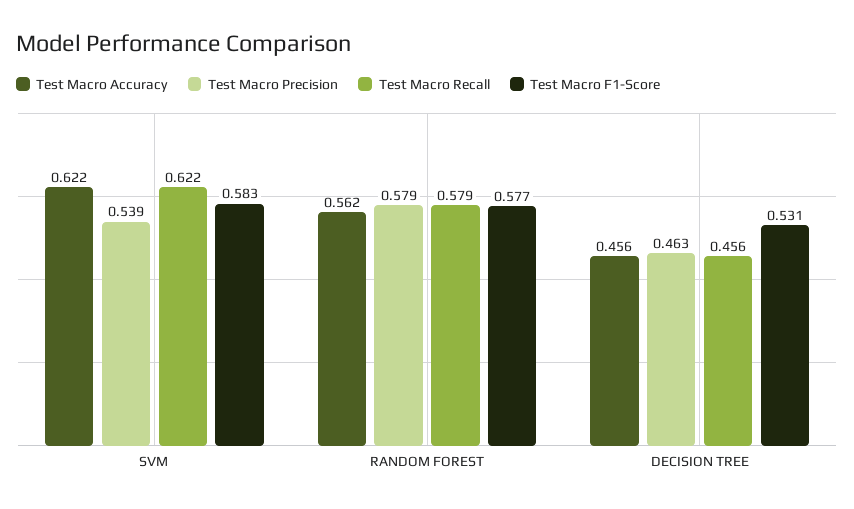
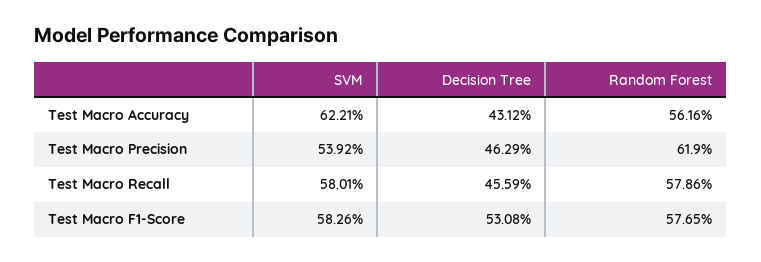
Test Macro Recall, SVM: 0.622 -> 0.5801
Test Macro Precision, RANDOM FOREST: 0.579 -> 0.619
Test Macro Accuracy, DECISION TREE: 0.456 -> 0.4312

